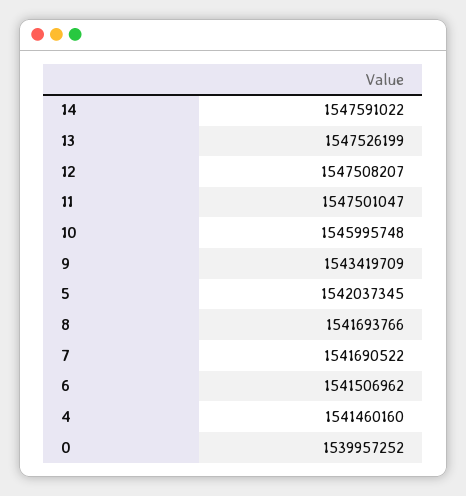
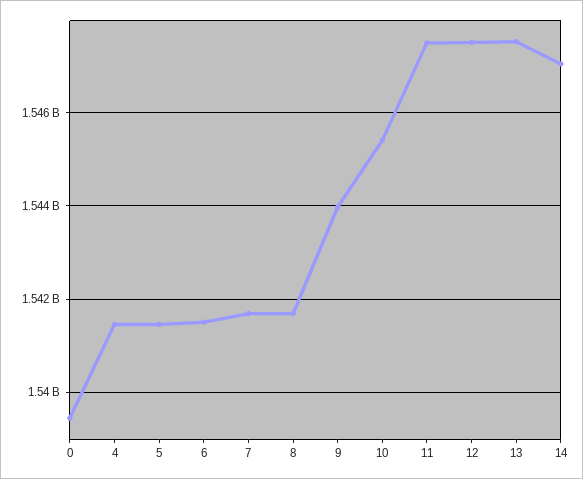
14: 1547591022 -> 1547000000
10: 1545995748 -> 1545400000
9: 1543419709 -> 1544000000
5: 1542037345 -> 1541400000
0: 1539957252 -> 1539400000

